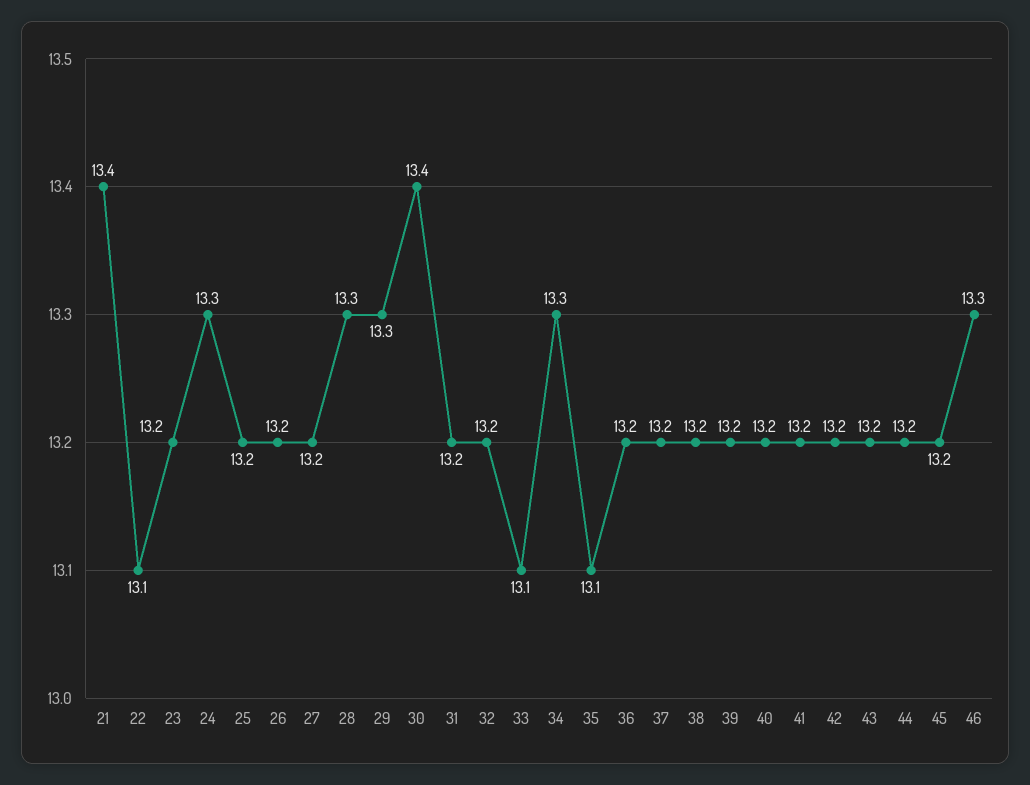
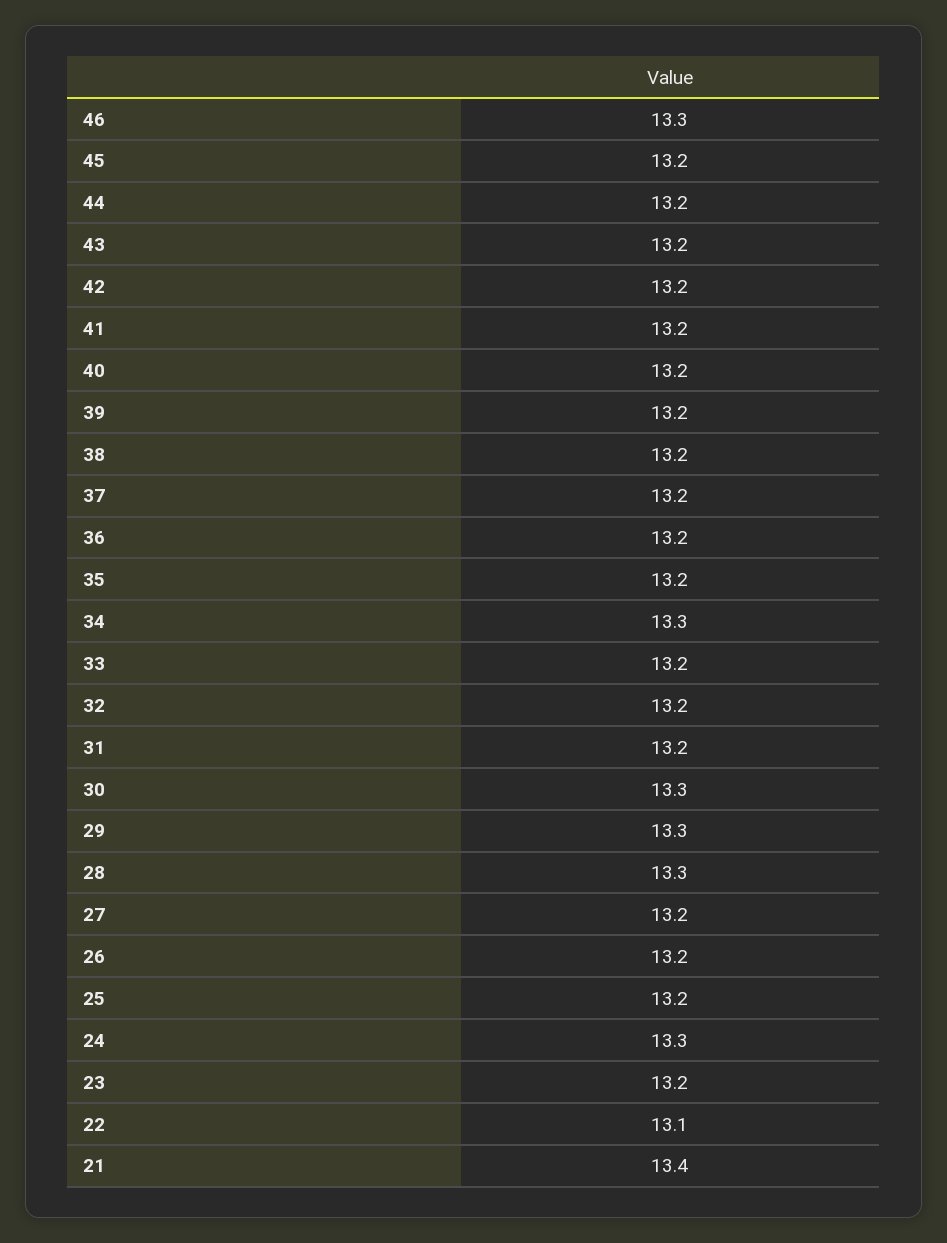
30: 13.4 -> 13.3
33: 13.1 -> 13.2
35: 13.1 -> 13.2

